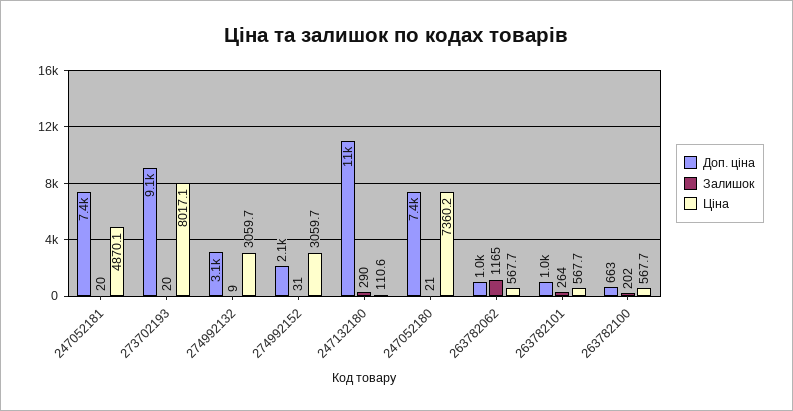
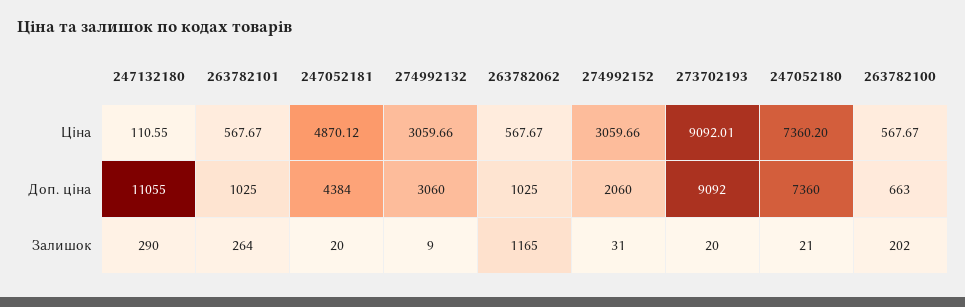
Доп. ціна, 247052181: 7400 -> 4384
Ціна, 273702193: 8017.1 -> 9092.01

